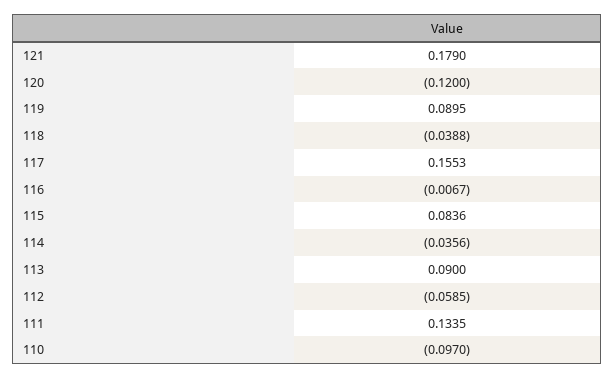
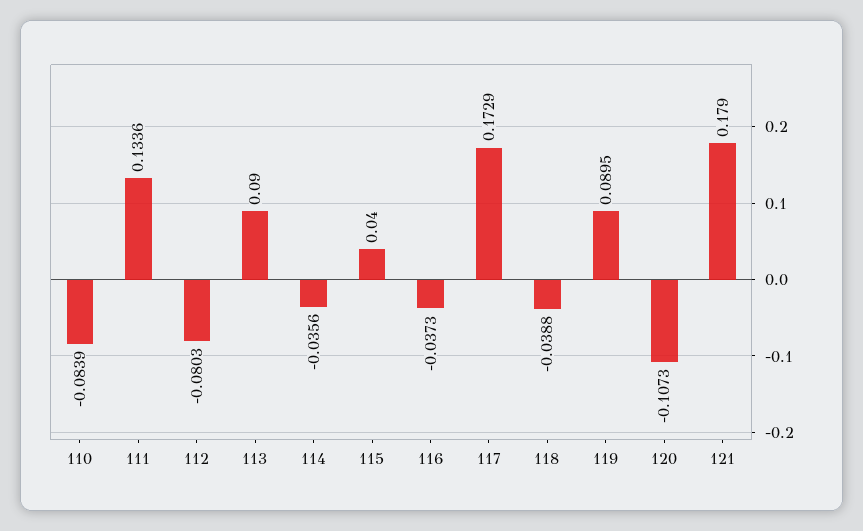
120: -0.12 -> -0.1073
117: 0.1553 -> 0.1729
116: -0.0067 -> -0.0373
115: 0.0836 -> 0.04
112: -0.0585 -> -0.0803
111: 0.1335 -> 0.1336
110: -0.097 -> -0.0839

